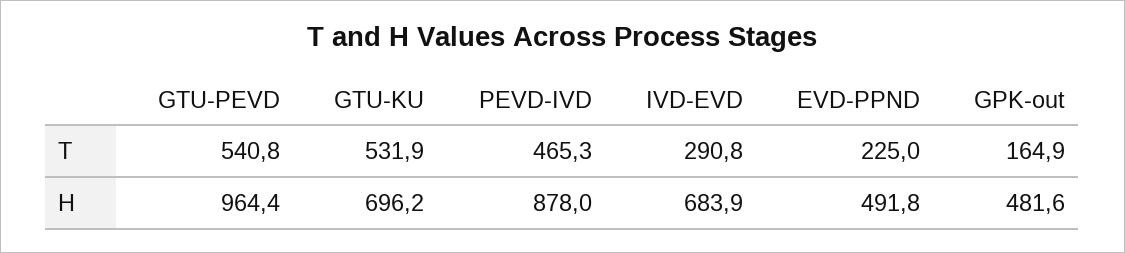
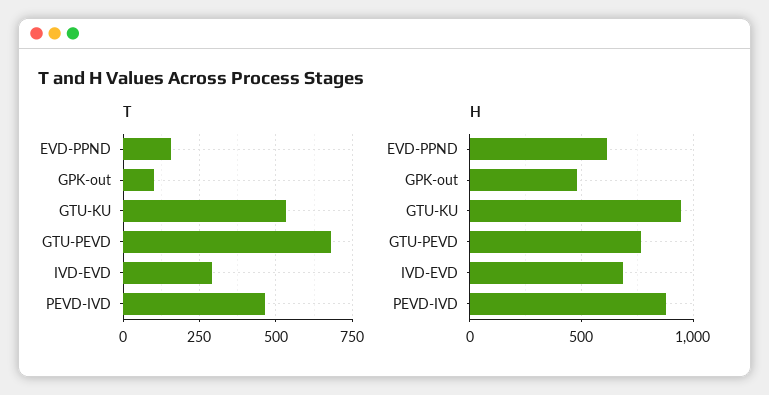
T, GTU-PEVD: 540.8 -> 675
T, EVD-PPND: 225 -> 150
T, GPK-out: 164.9 -> 100
H, GTU-PEVD: 964.4 -> 750
H, GTU-KU: 696.2 -> 950
H, EVD-PPND: 491.8 -> 600

